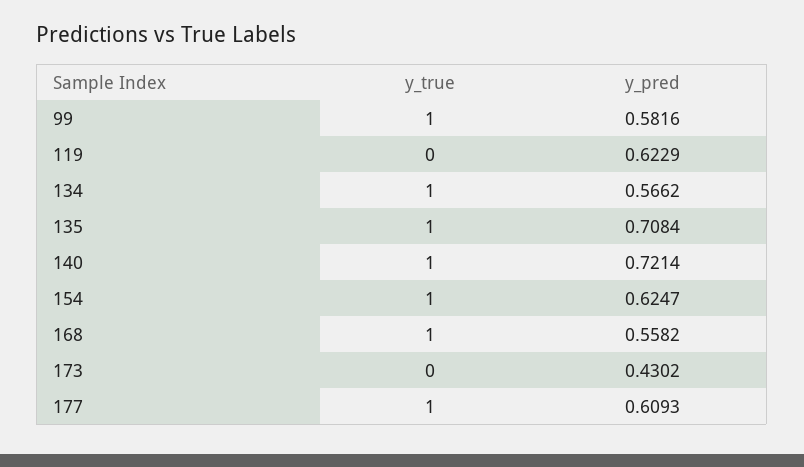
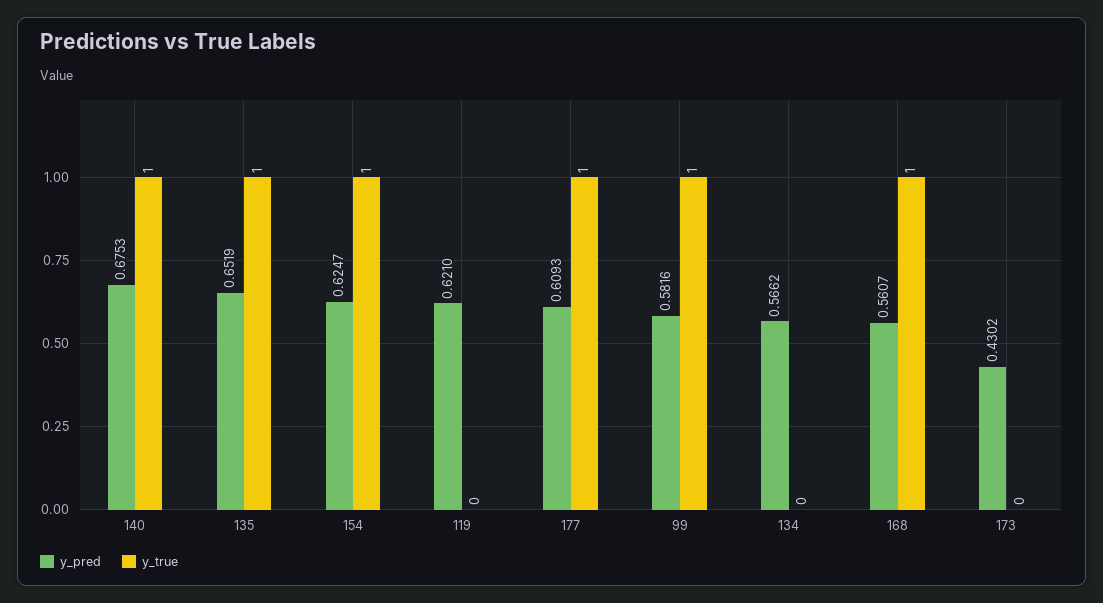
y_pred, 119: 0.6229 -> 0.621
y_true, 134: 1 -> 0
y_pred, 135: 0.7084 -> 0.6519
y_pred, 140: 0.7214 -> 0.6753
y_pred, 168: 0.5582 -> 0.5607

